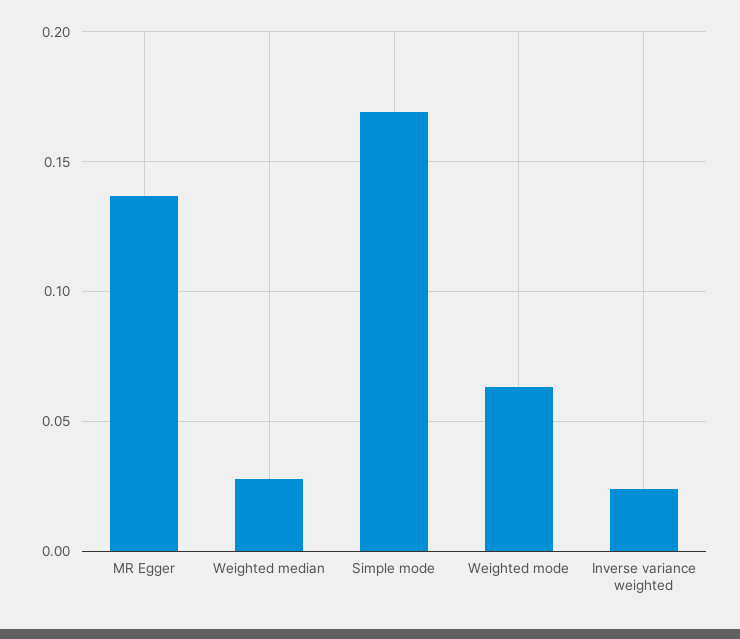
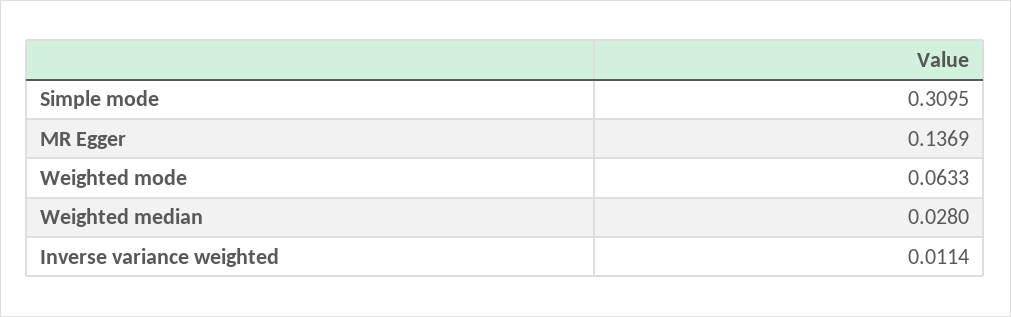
Simple mode: 0.17 -> 0.3095
Inverse variance weighted: 0.025 -> 0.0114

